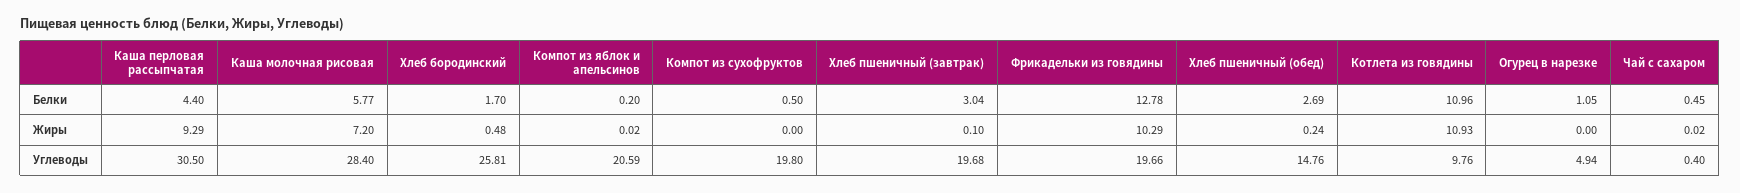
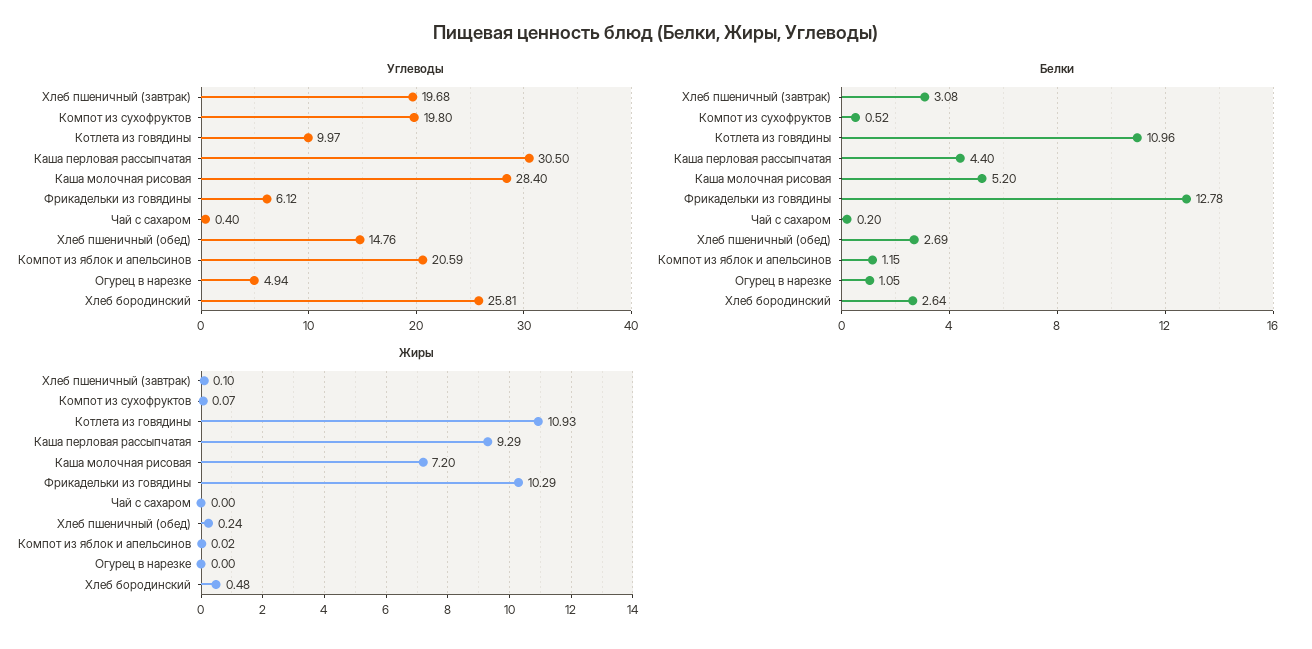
Белки, Каша молочная рисовая: 5.77 -> 5.2
Белки, Хлеб бородинский: 1.7 -> 2.64
Белки, Компот из яблок и апельсинов: 0.2 -> 1.15
Белки, Компот из сухофруктов: 0.5 -> 0.52
Белки, Хлеб пшеничный (завтрак): 3.04 -> 3.08
Белки, Чай с сахаром: 0.45 -> 0.2
Жиры, Компот из сухофруктов: 0 -> 0.07
Жиры, Чай с сахаром: 0.02 -> 0
Углеводы, Фрикадельки из говядины: 19.66 -> 6.12
Углеводы, Котлета из говядины: 9.76 -> 9.97

